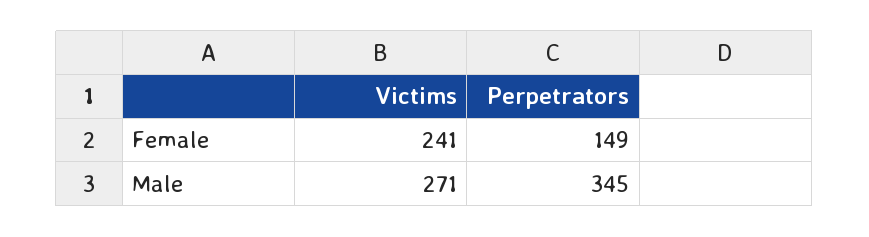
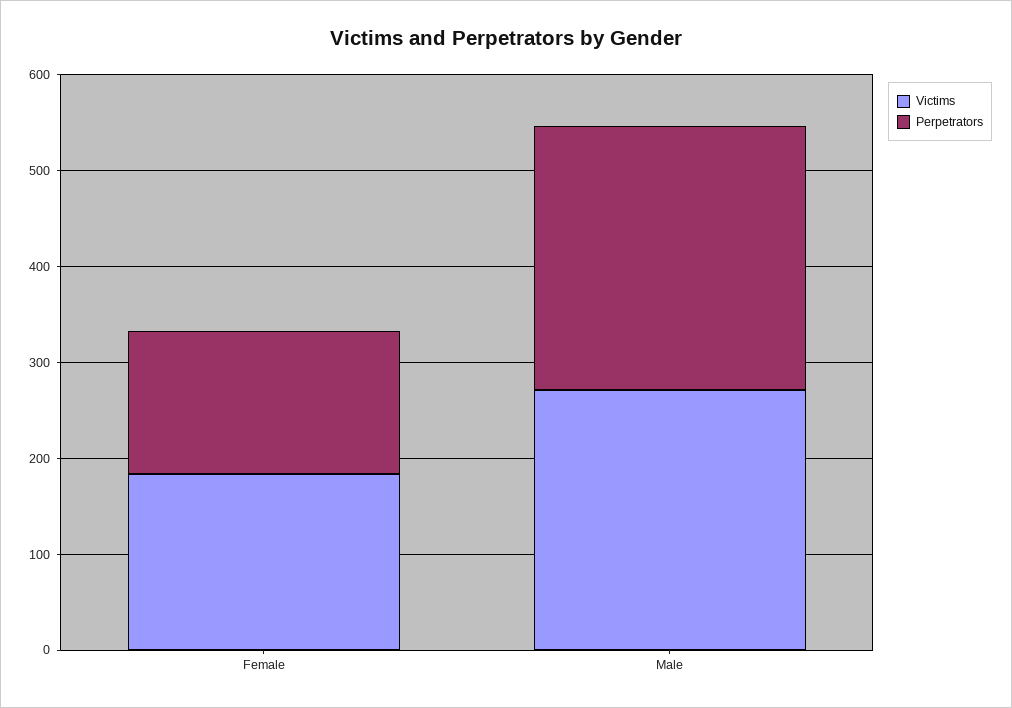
Victims, Female: 241 -> 180
Perpetrators, Male: 345 -> 280

